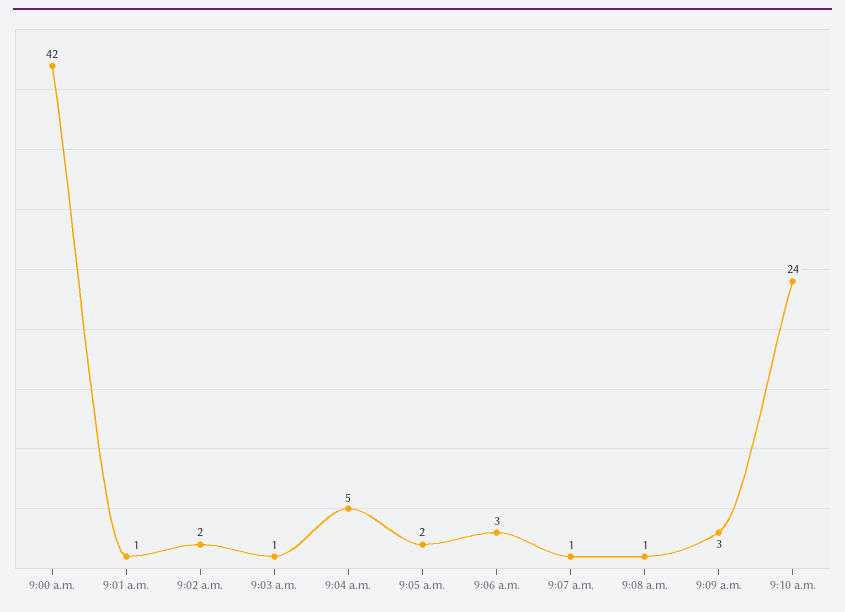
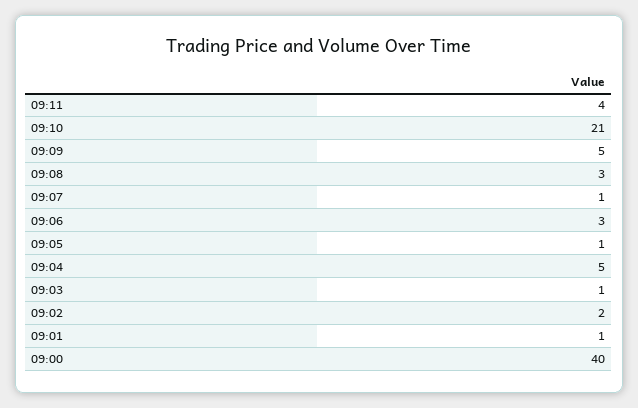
9:00 a.m.: 42 -> 40
9:05 a.m.: 2 -> 1
9:08 a.m.: 1 -> 3
9:09 a.m.: 3 -> 5
9:10 a.m.: 24 -> 21
09:11: none -> 4

